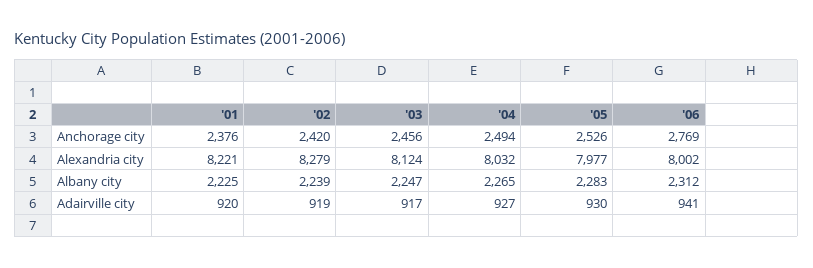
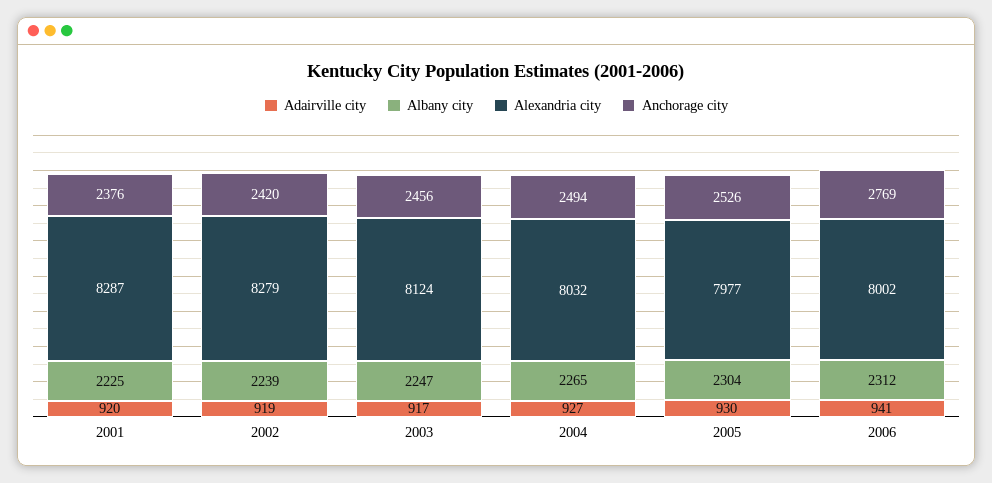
Alexandria city, '01: 8221 -> 8287
Albany city, '05: 2283 -> 2304

